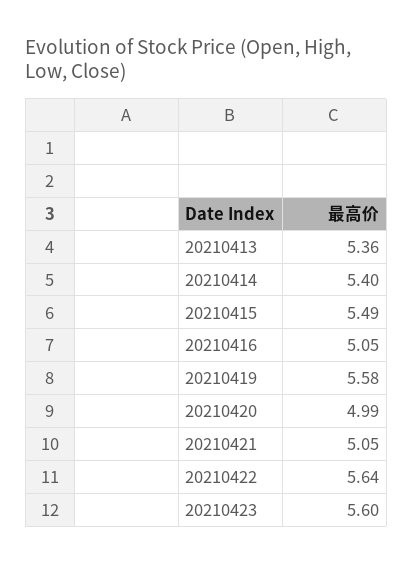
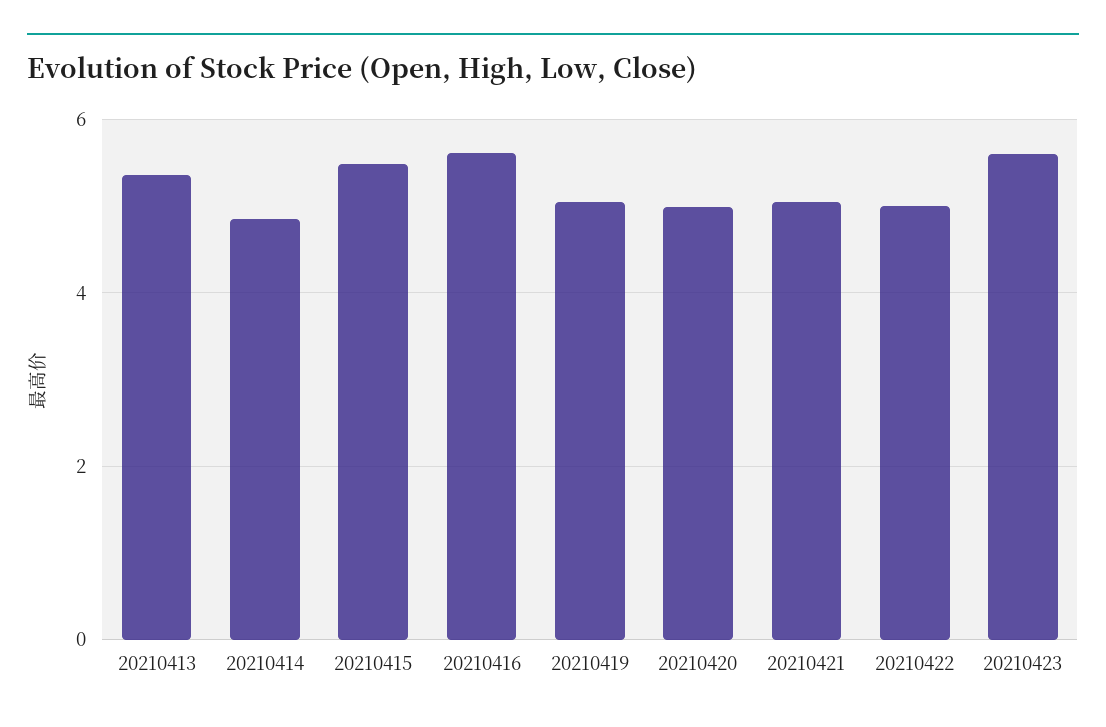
20210414: 5.4 -> 4.8
20210416: 5.05 -> 5.6
20210419: 5.58 -> 5
20210422: 5.64 -> 5

